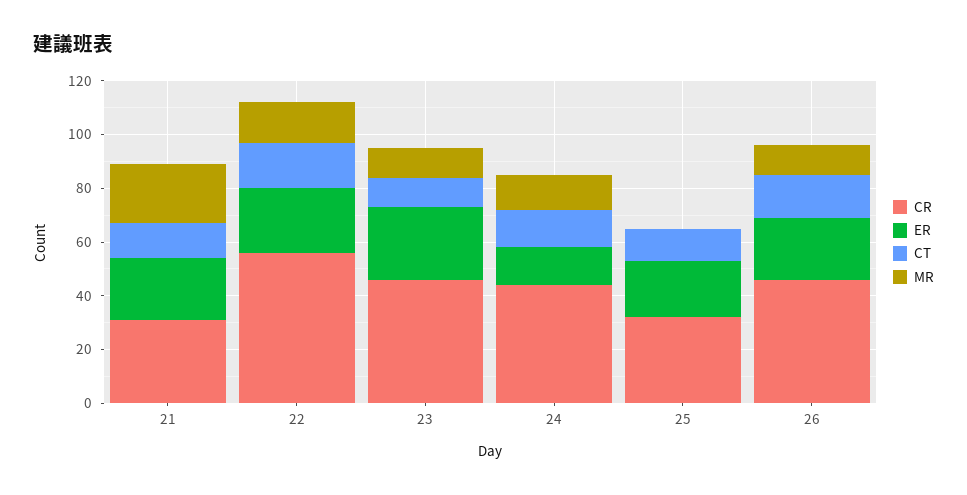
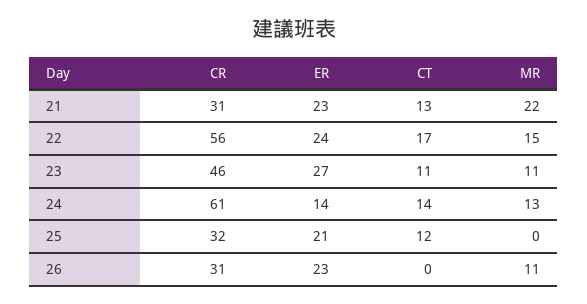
CR, 24: 45 -> 61
CR, 26: 45 -> 31
CT, 26: 15 -> 0

